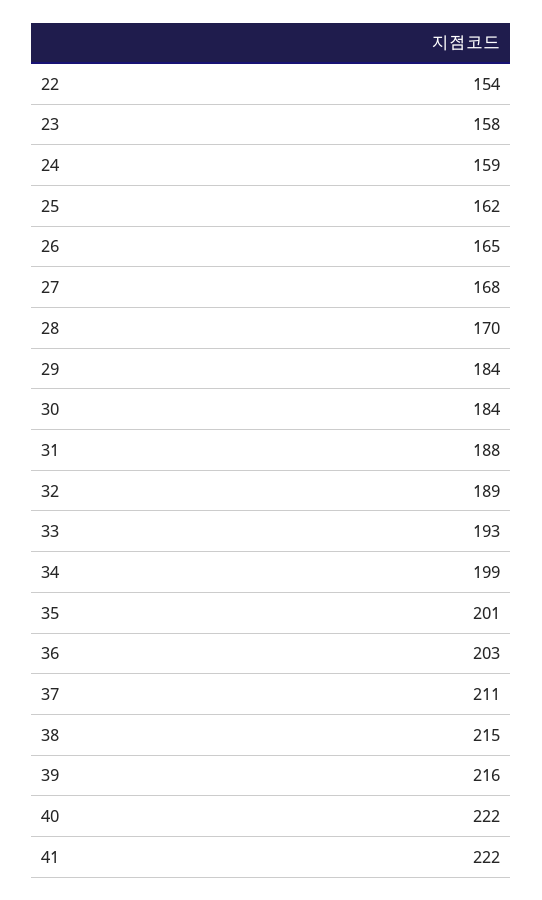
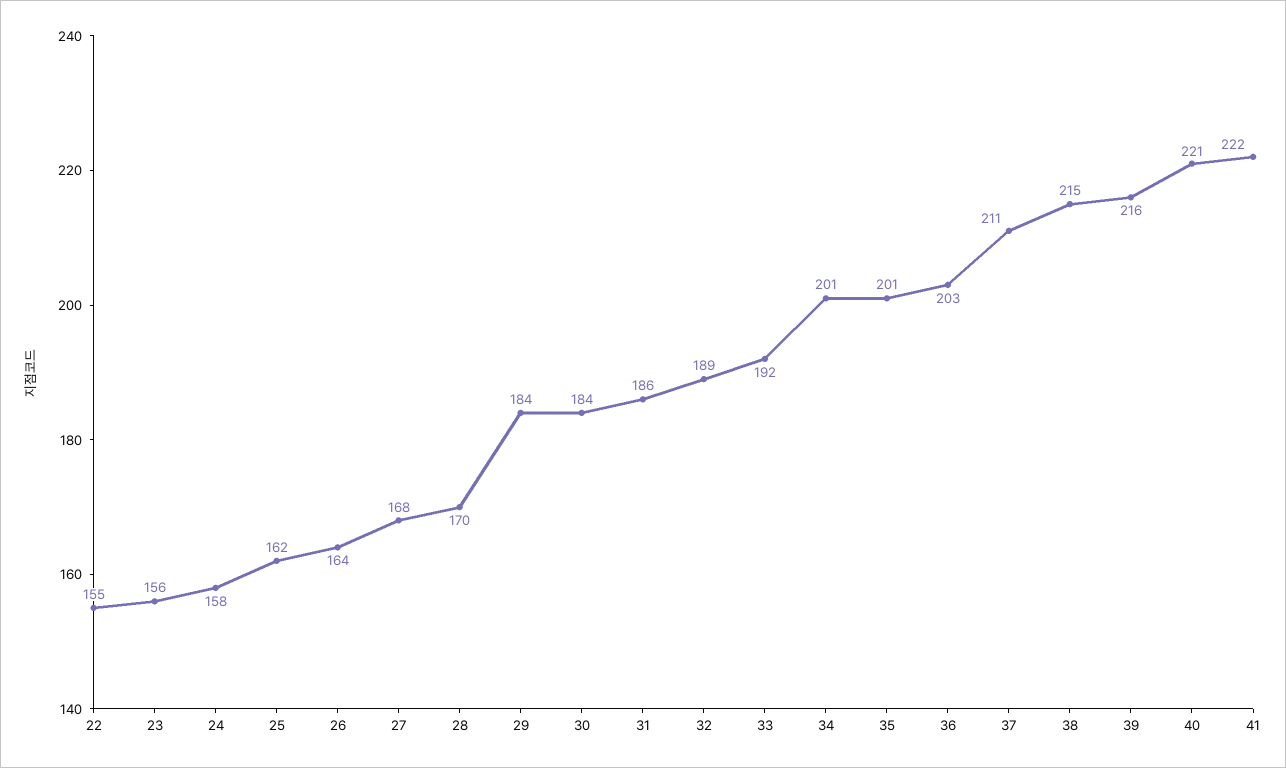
22: 154 -> 155
23: 158 -> 156
24: 159 -> 158
26: 165 -> 164
31: 188 -> 186
33: 193 -> 192
34: 199 -> 201
40: 222 -> 221

